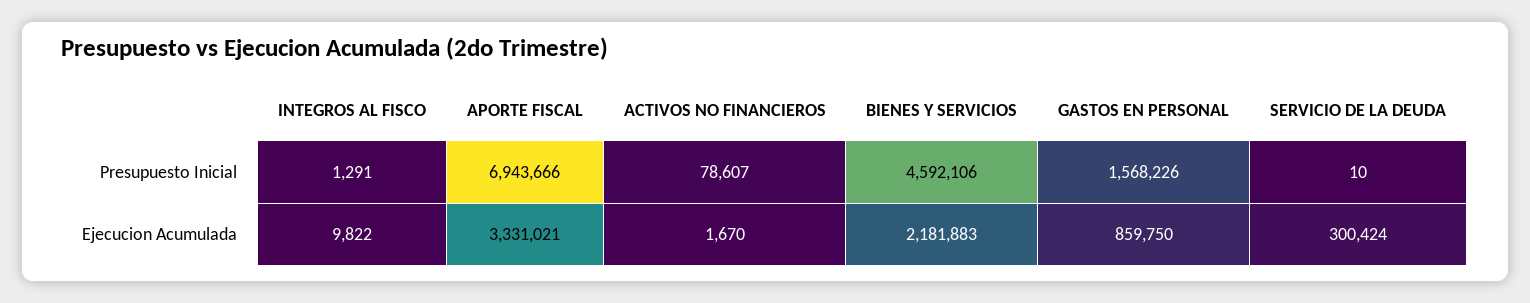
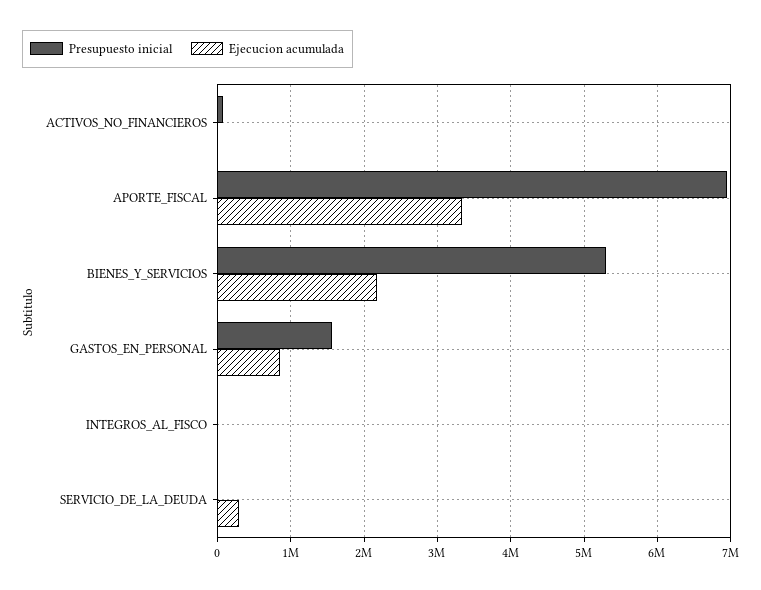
Presupuesto Inicial, BIENES Y SERVICIOS: 4592106 -> 5300000

